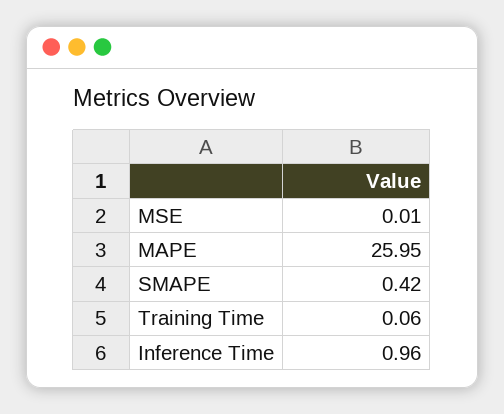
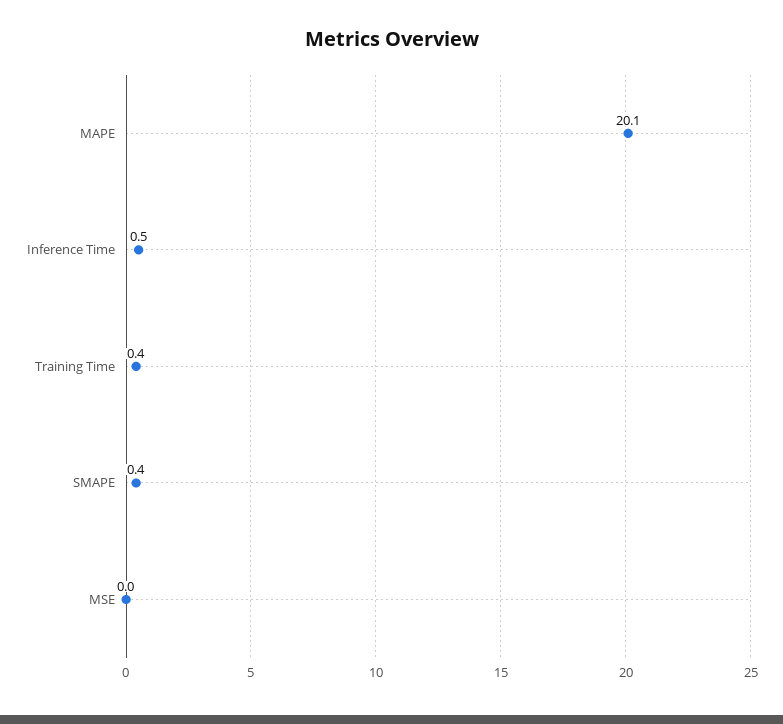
MAPE: 25.95 -> 20.1
Training Time: 0.06 -> 0.4
Inference Time: 0.96 -> 0.5

